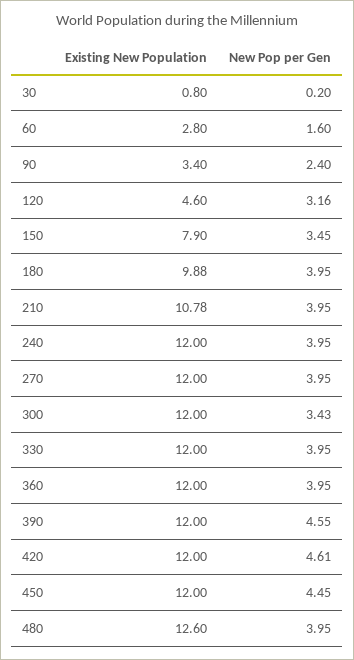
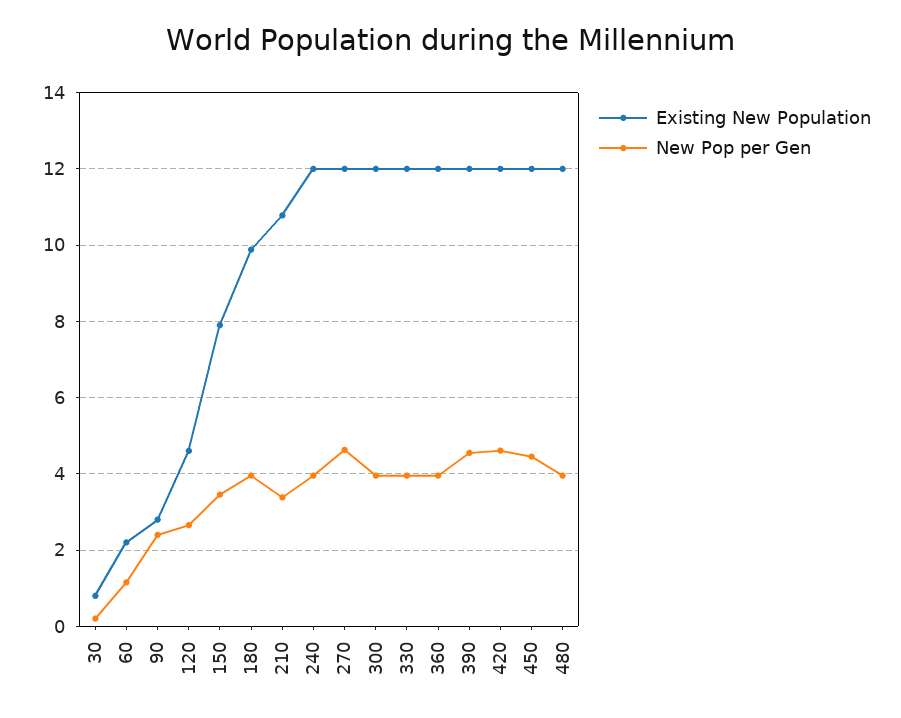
Existing New Population, 60: 2.8 -> 2.2
New Pop per Gen, 60: 1.6 -> 1.2
Existing New Population, 90: 3.4 -> 2.8
New Pop per Gen, 120: 3.16 -> 2.6
New Pop per Gen, 210: 3.95 -> 3.4
New Pop per Gen, 270: 3.95 -> 4.6
New Pop per Gen, 300: 3.43 -> 4
Existing New Population, 480: 12.6 -> 12

